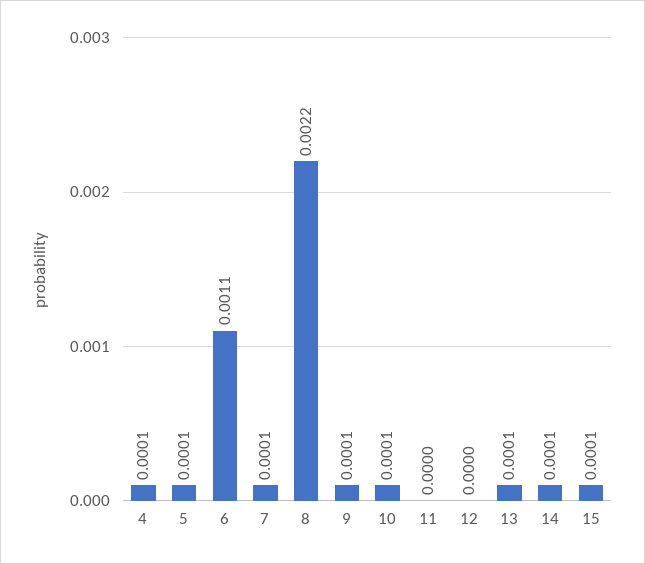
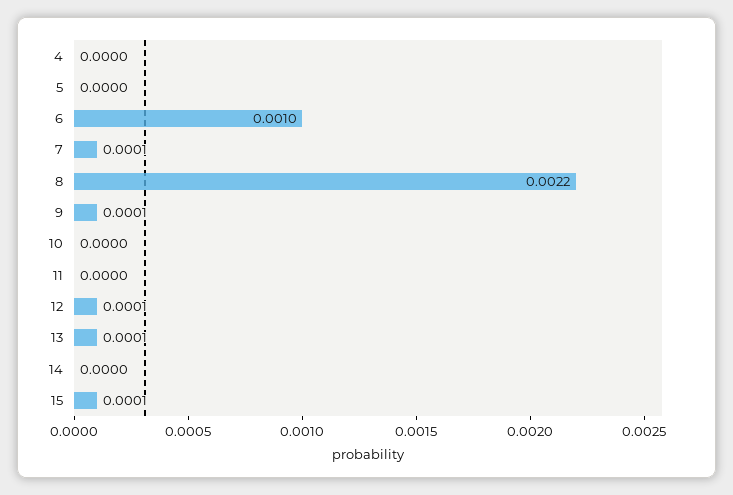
4: 0.0001 -> 0
5: 0.0001 -> 0
6: 0.0011 -> 0.001
10: 0.0001 -> 0
12: 0 -> 0.0001
14: 0.0001 -> 0

